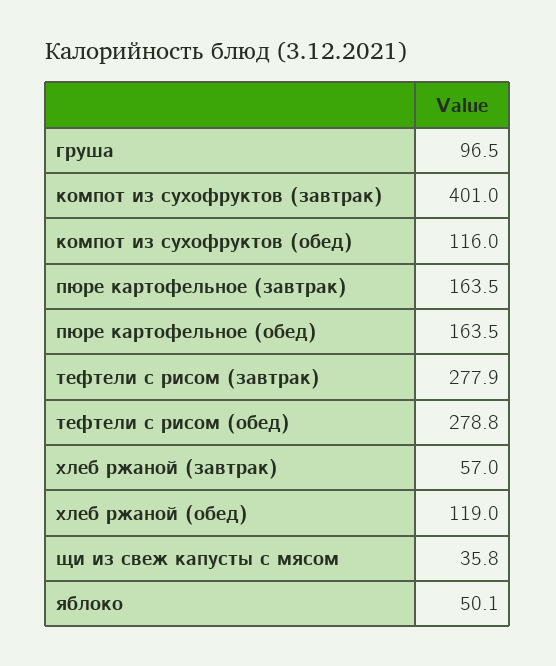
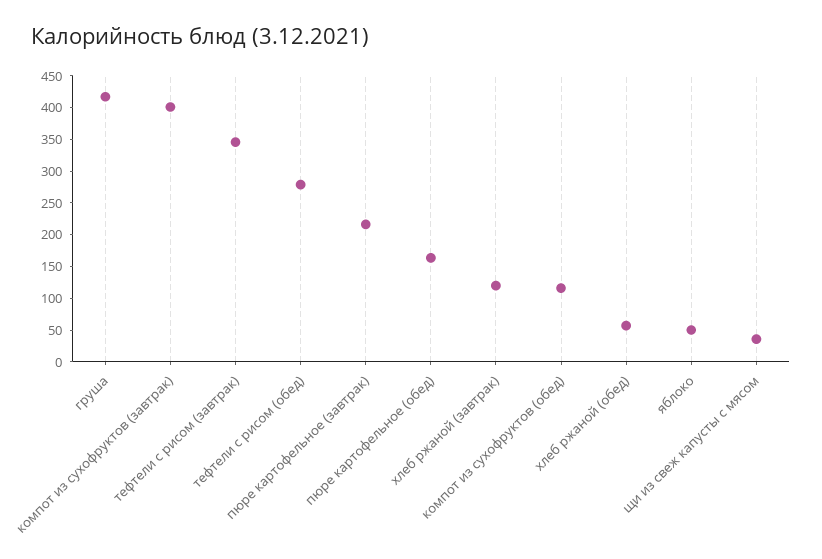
груша: 96.5 -> 425
пюре картофельное (завтрак): 163.5 -> 225
тефтели с рисом (завтрак): 277.9 -> 350
хлеб ржаной (завтрак): 57 -> 125
хлеб ржаной (обед): 119 -> 50

